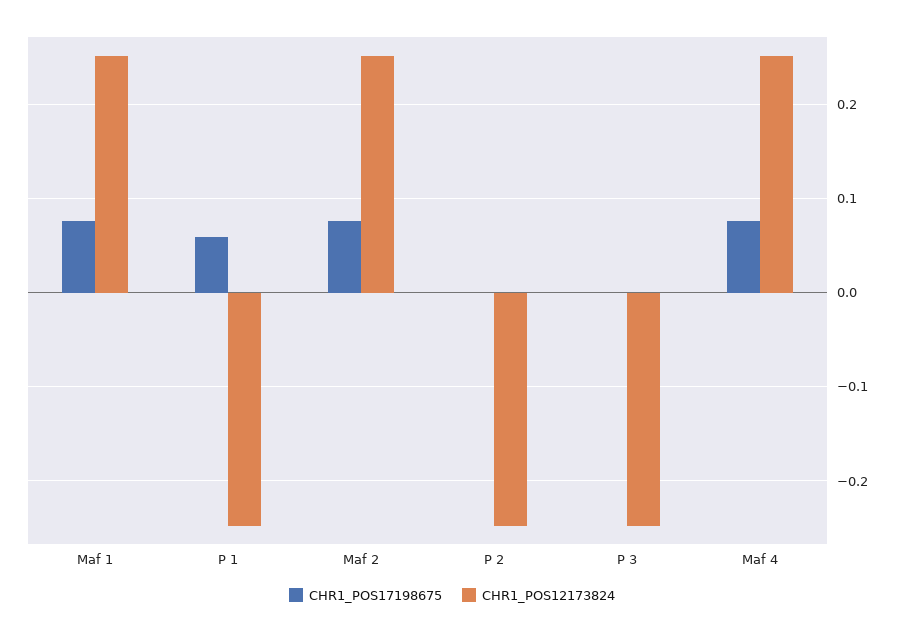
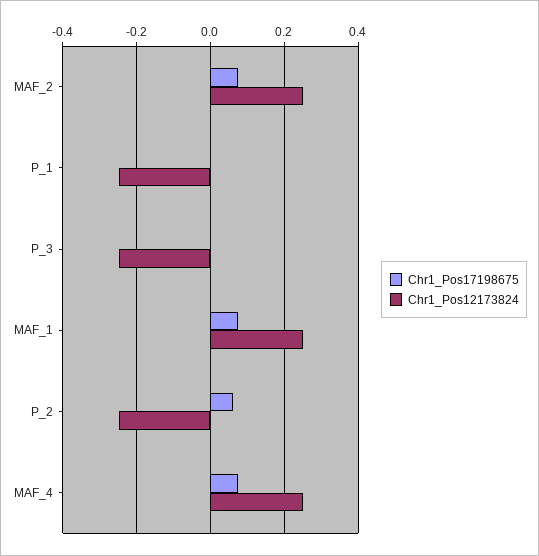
CHR1_POS17198675, P 1: 0.06 -> 0
CHR1_POS17198675, P 2: 0 -> 0.06

